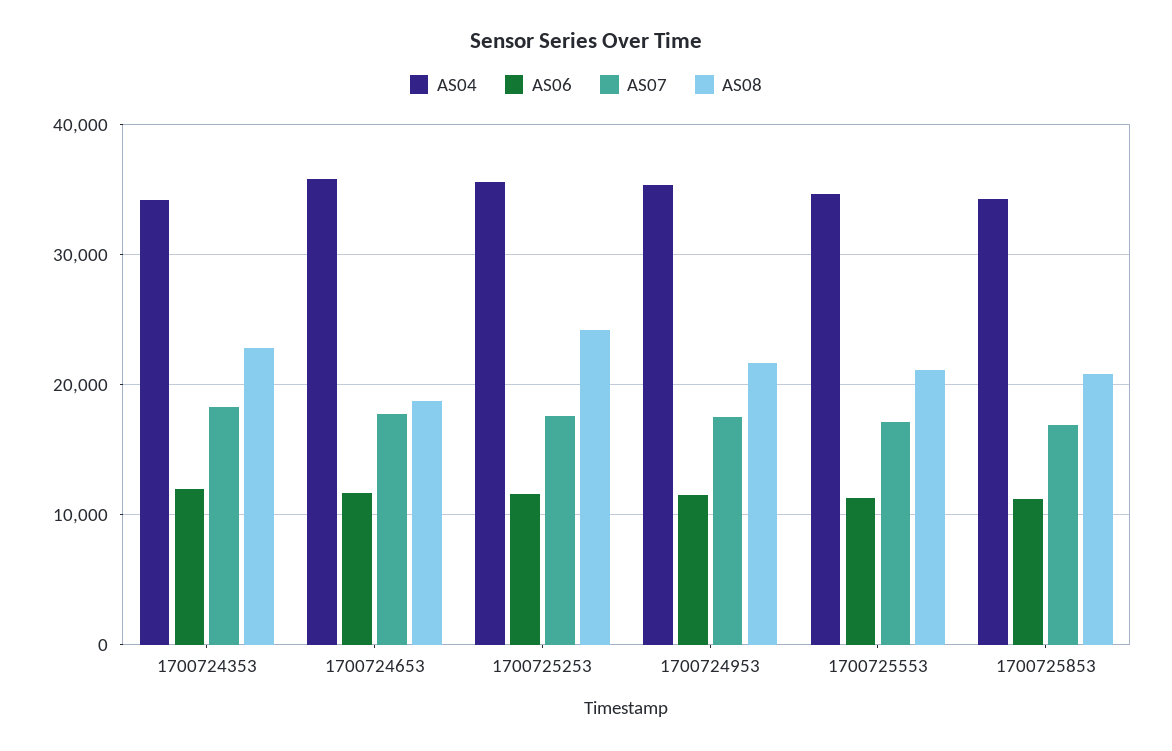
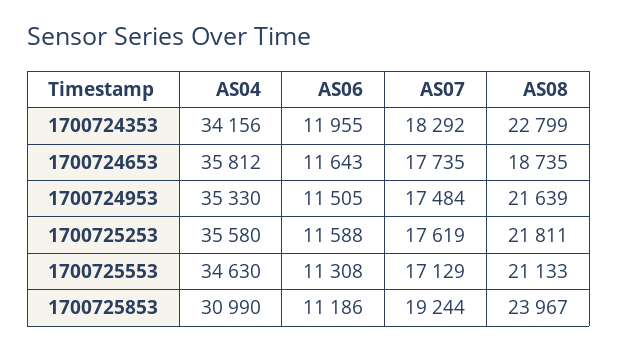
AS08, 1700725253: 24000 -> 21811
AS04, 1700725853: 34000 -> 30990
AS07, 1700725853: 17000 -> 19244
AS08, 1700725853: 21000 -> 23967

